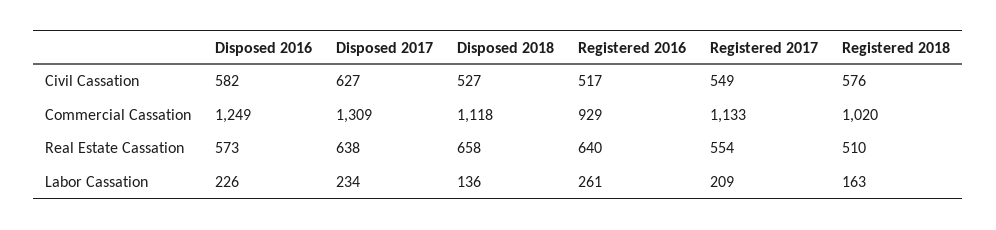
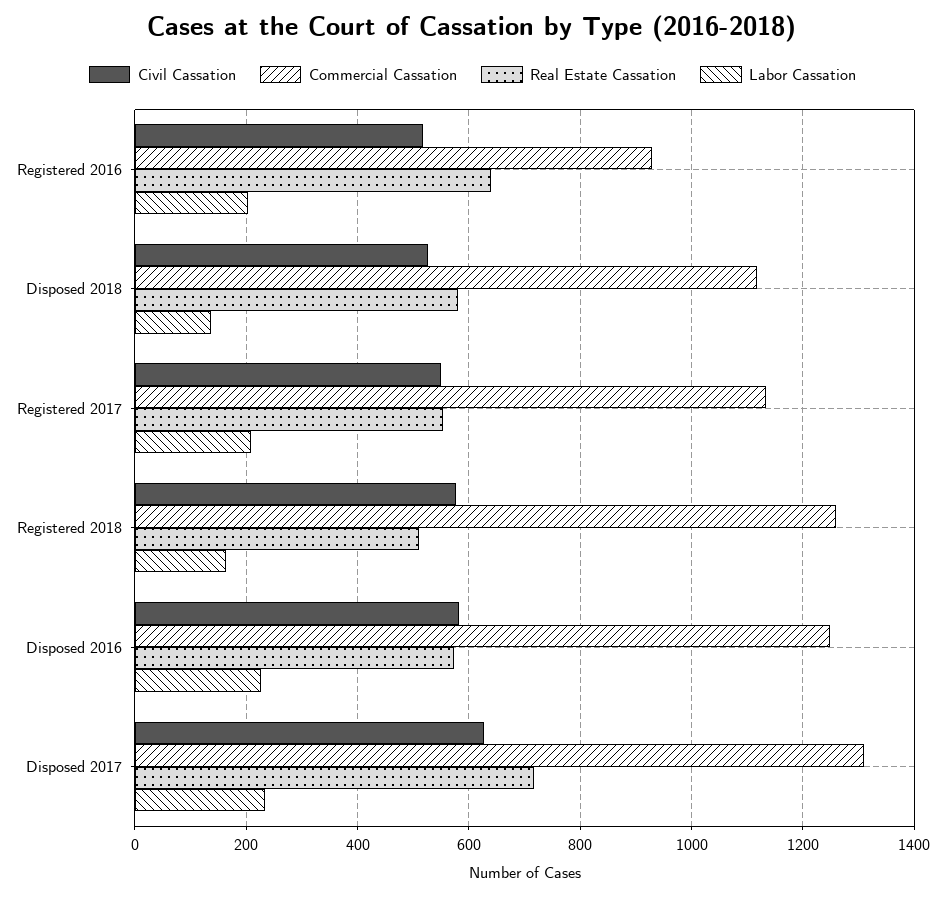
Commercial Cassation, Registered 2018: 1020 -> 1260
Real Estate Cassation, Disposed 2017: 638 -> 720
Real Estate Cassation, Disposed 2018: 658 -> 580
Labor Cassation, Registered 2016: 261 -> 200

